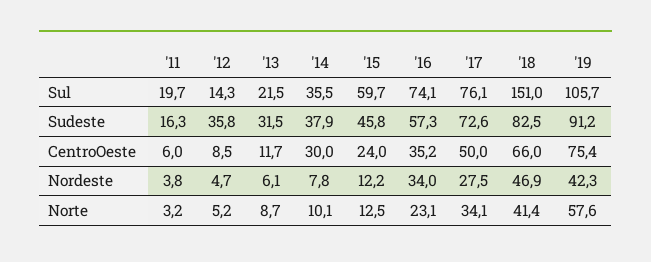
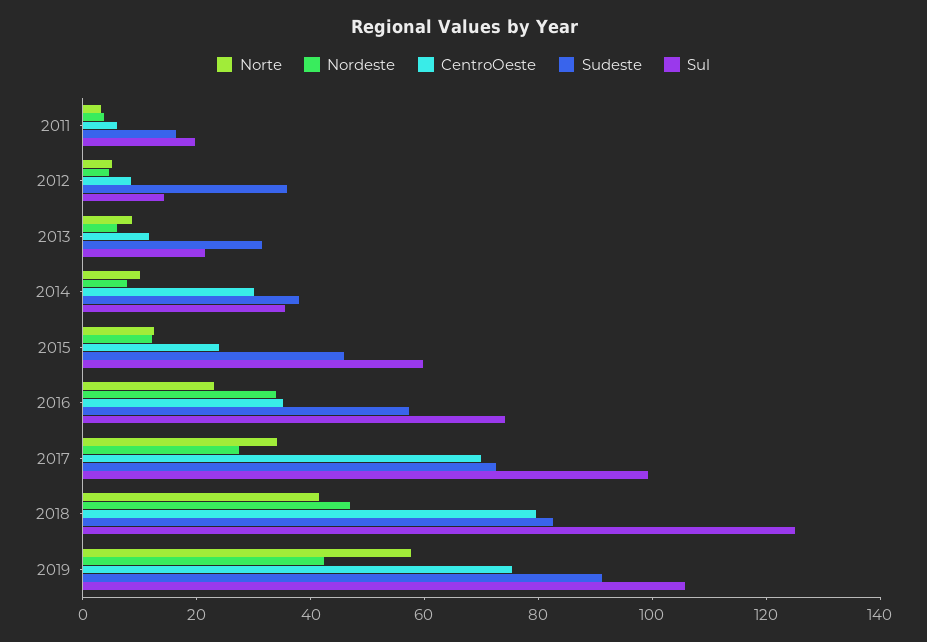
Sul, '17: 76.1 -> 100
Sul, '18: 151 -> 125
CentroOeste, '17: 50 -> 70
CentroOeste, '18: 66 -> 80

